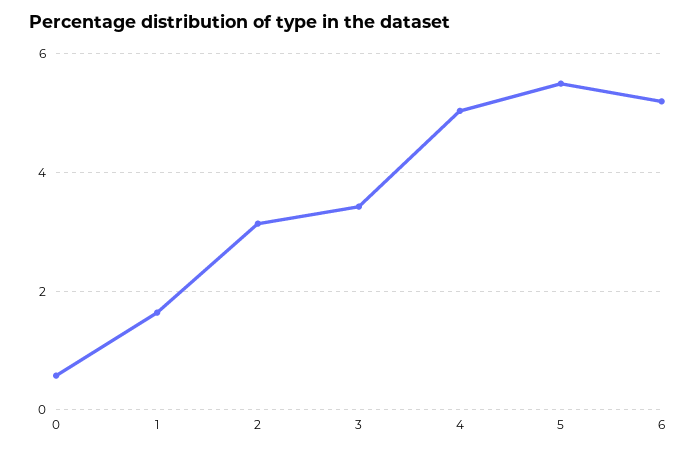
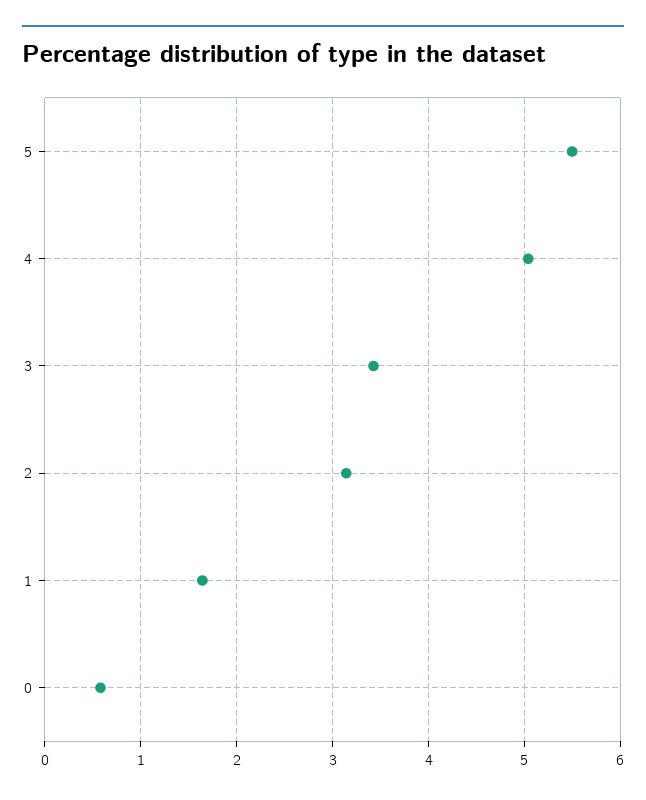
6: 5.2 -> none

